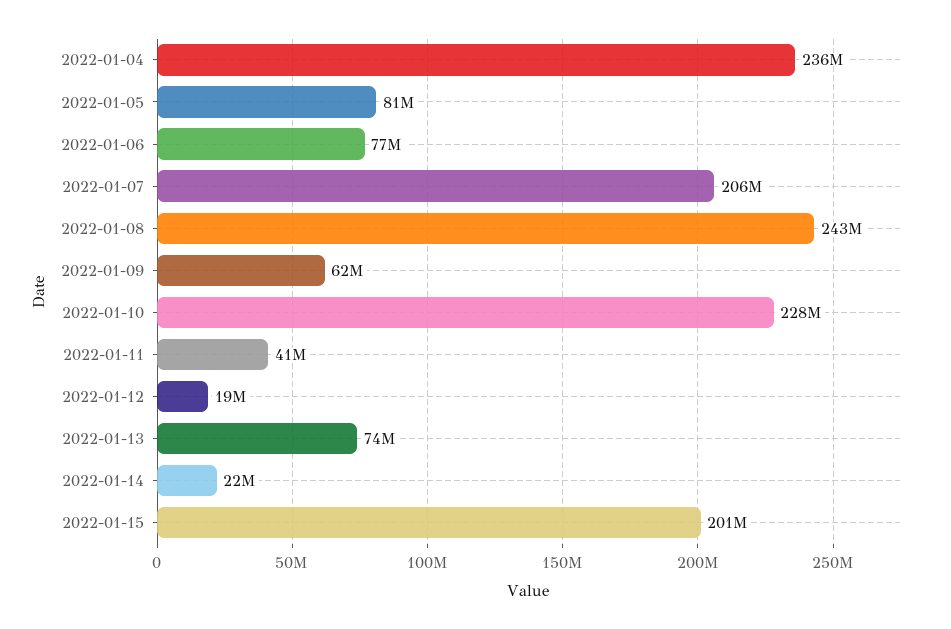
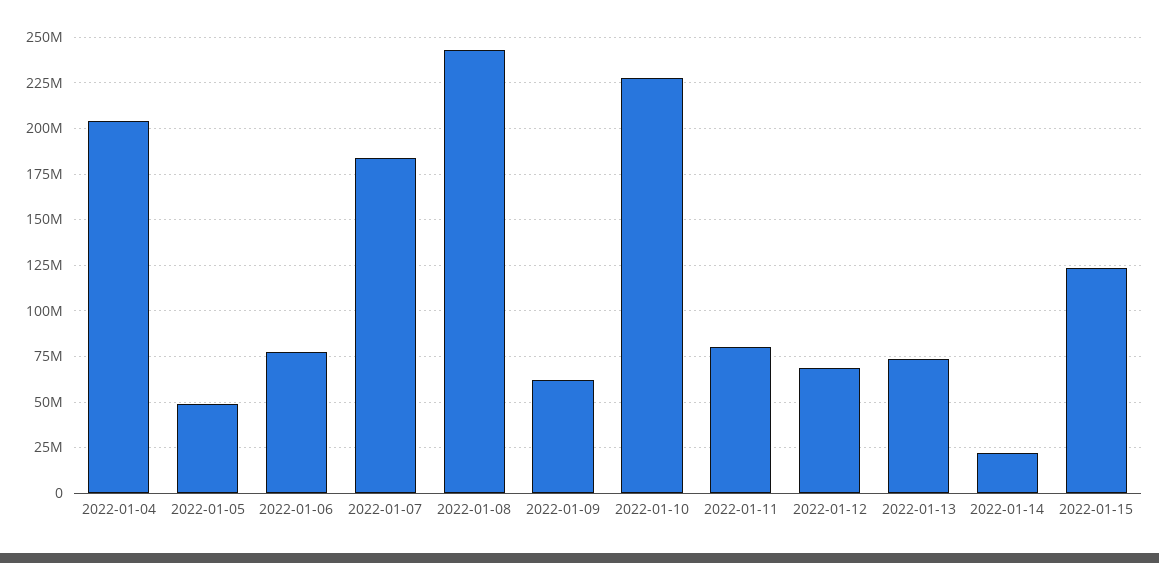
2022-01-04: 236000000 -> 205000000
2022-01-05: 81000000 -> 50000000
2022-01-07: 206000000 -> 185000000
2022-01-11: 41000000 -> 80000000
2022-01-12: 19000000 -> 70000000
2022-01-15: 201000000 -> 125000000

